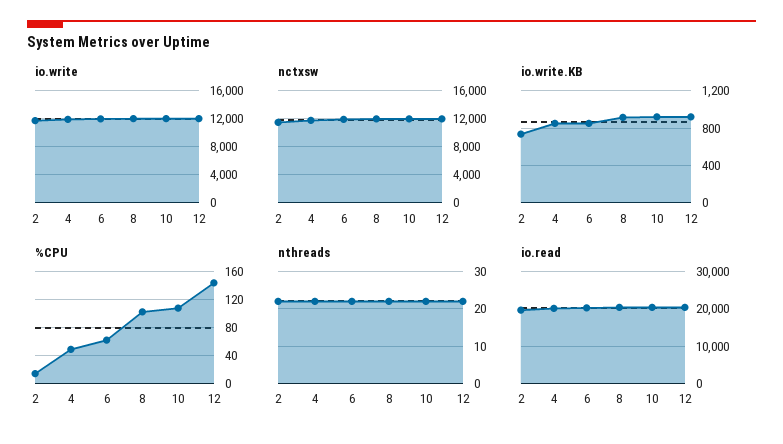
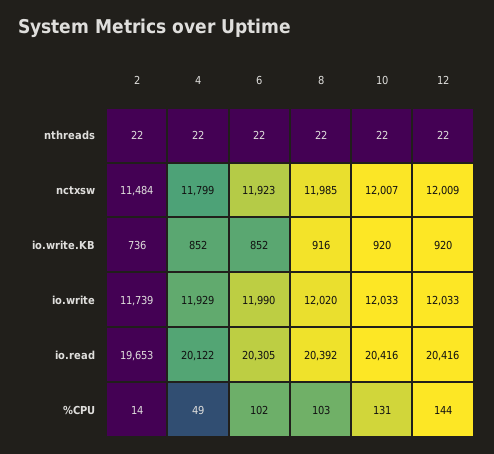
%CPU, 6: 60 -> 102
%CPU, 10: 110 -> 131

